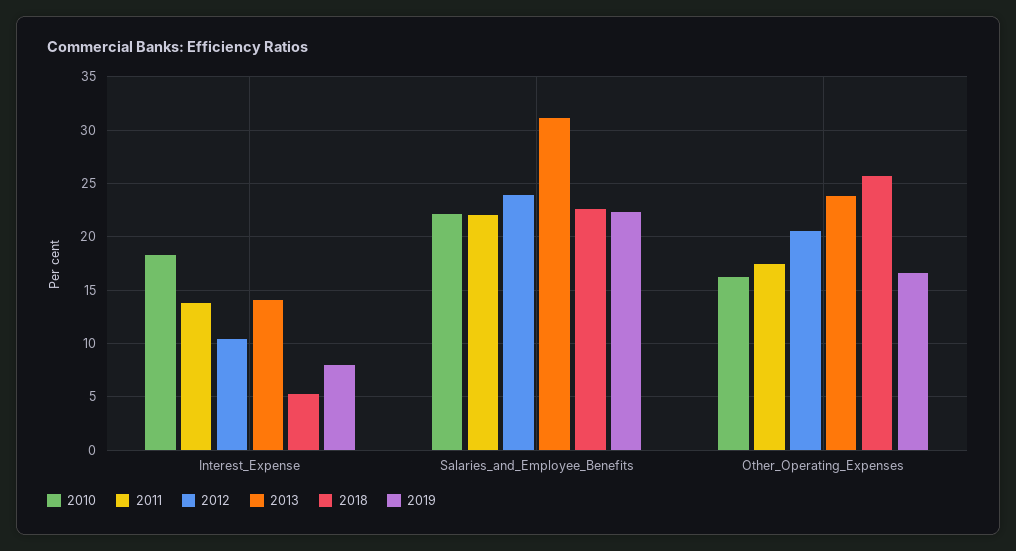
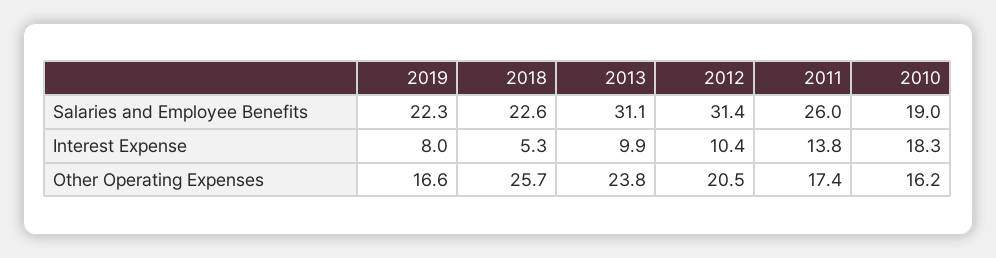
2013, Interest_Expense: 14 -> 9.9
2010, Salaries_and_Employee_Benefits: 22 -> 19
2011, Salaries_and_Employee_Benefits: 22 -> 26
2012, Salaries_and_Employee_Benefits: 24 -> 31.4

